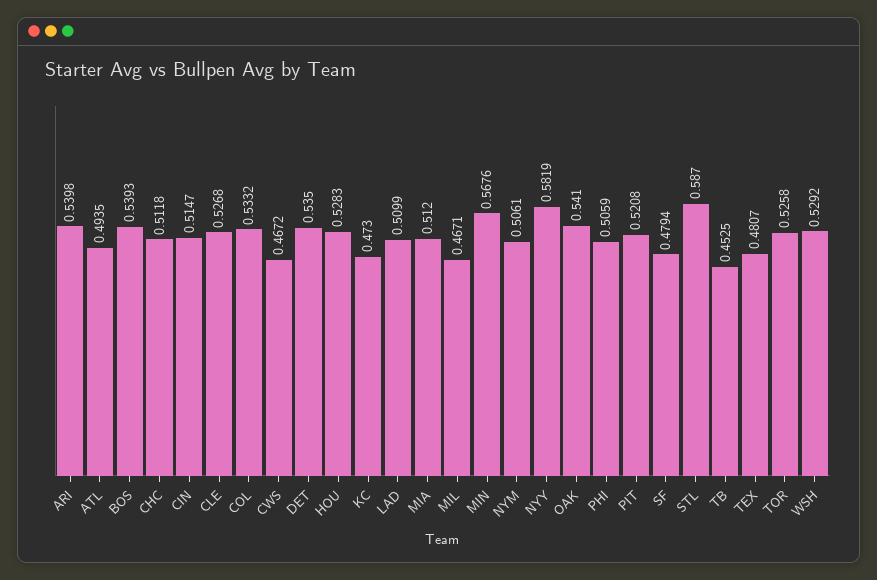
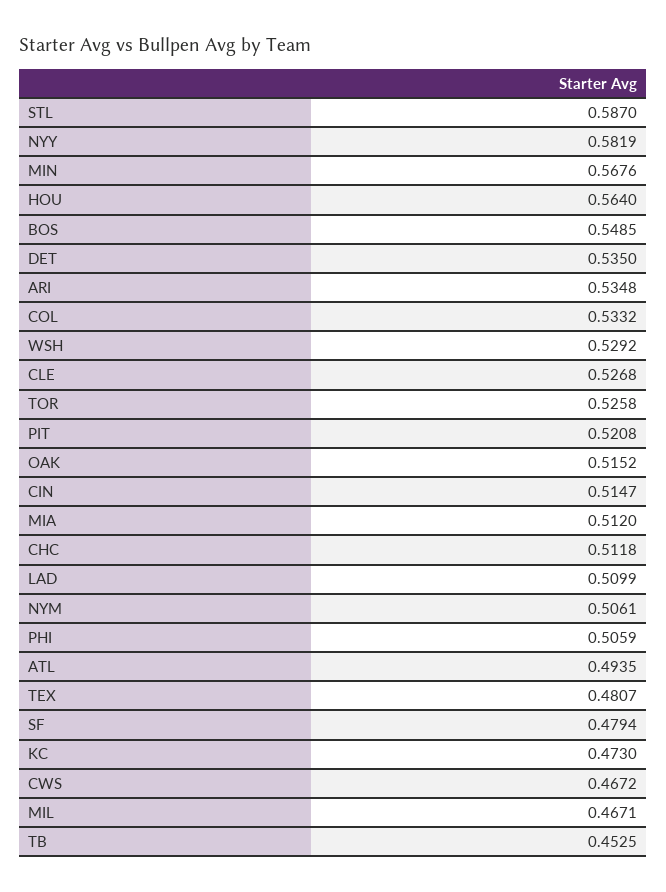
ARI: 0.5398 -> 0.5348
BOS: 0.5393 -> 0.5485
HOU: 0.5283 -> 0.564
OAK: 0.541 -> 0.5152

